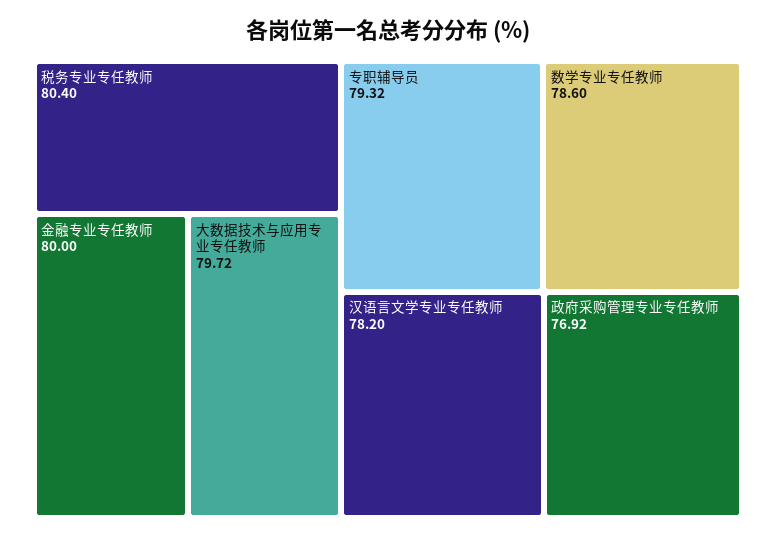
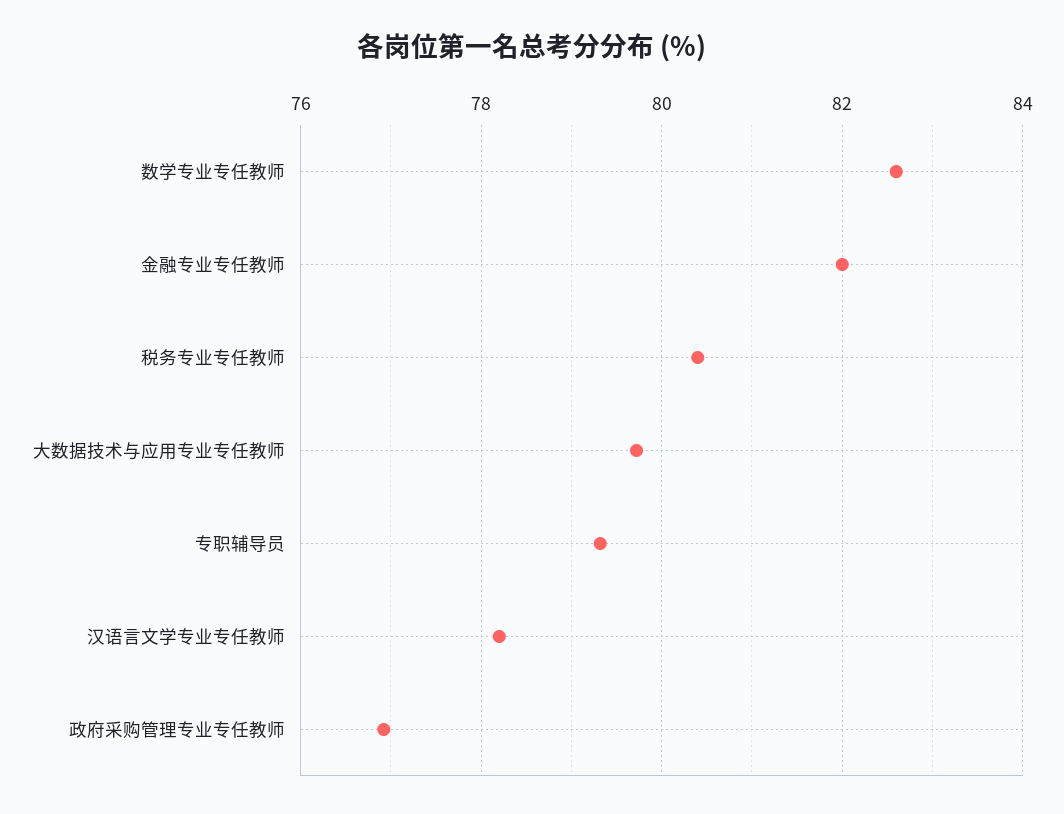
金融专业专任教师: 80 -> 82
数学专业专任教师: 78.6 -> 82.6

